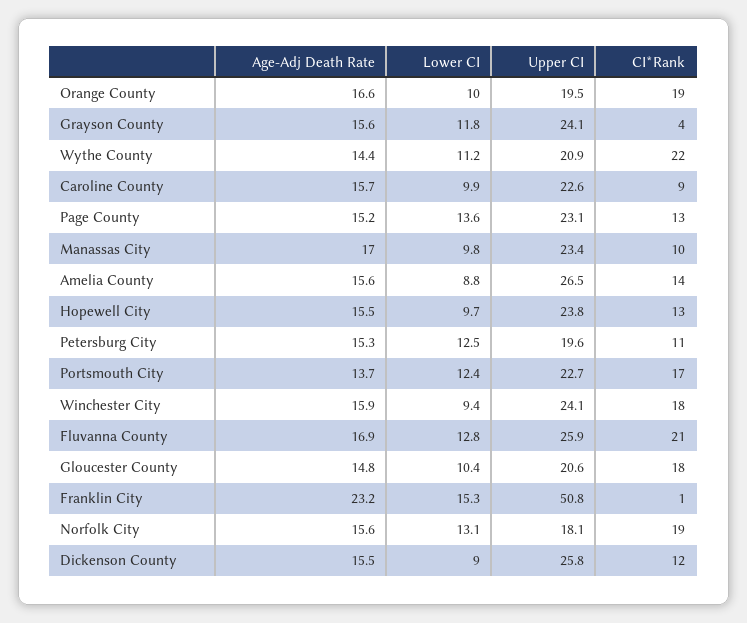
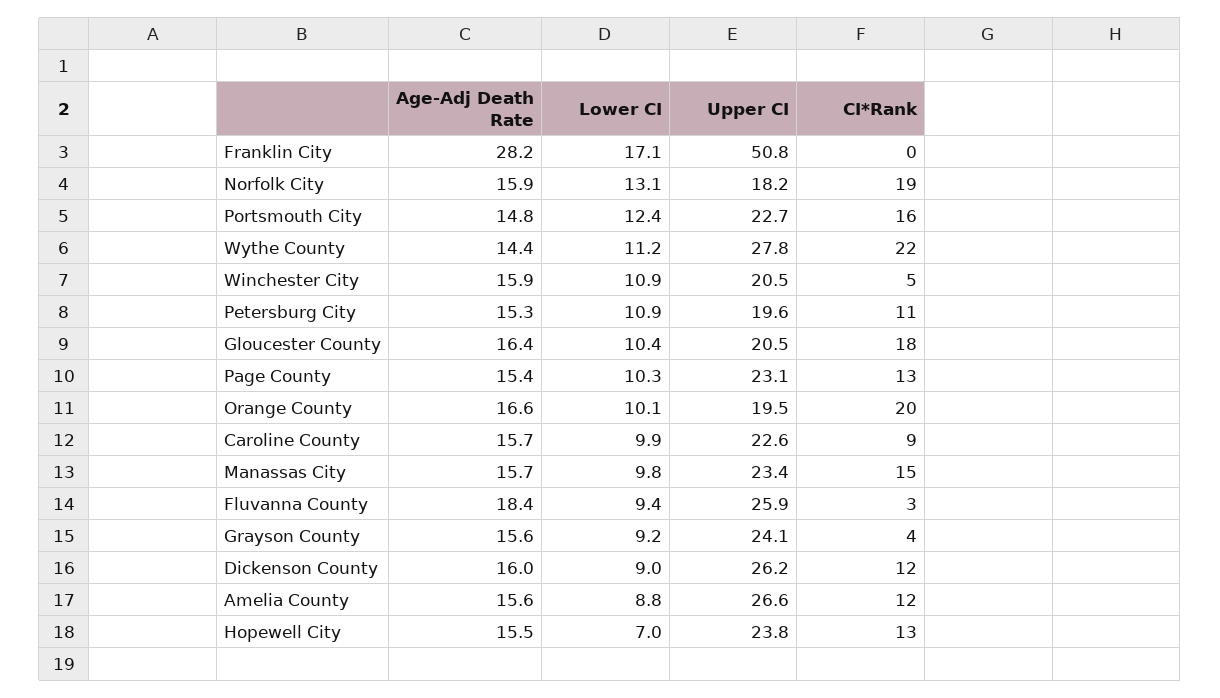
Lower CI, Orange County: 10 -> 10.1
CI*Rank, Orange County: 19 -> 20
Lower CI, Grayson County: 11.8 -> 9.2
Upper CI, Wythe County: 20.9 -> 27.8
Age-Adj Death Rate, Page County: 15.2 -> 15.4
Lower CI, Page County: 13.6 -> 10.3
Age-Adj Death Rate, Manassas City: 17 -> 15.7
CI*Rank, Manassas City: 10 -> 15
Upper CI, Amelia County: 26.5 -> 26.6
CI*Rank, Amelia County: 14 -> 12
Lower CI, Hopewell City: 9.7 -> 7
Lower CI, Petersburg City: 12.5 -> 10.9
Age-Adj Death Rate, Portsmouth City: 13.7 -> 14.8
CI*Rank, Portsmouth City: 17 -> 16
Lower CI, Winchester City: 9.4 -> 10.9
Upper CI, Winchester City: 24.1 -> 20.5
CI*Rank, Winchester City: 18 -> 5
Age-Adj Death Rate, Fluvanna County: 16.9 -> 18.4
Lower CI, Fluvanna County: 12.8 -> 9.4
CI*Rank, Fluvanna County: 21 -> 3
Age-Adj Death Rate, Gloucester County: 14.8 -> 16.4
Upper CI, Gloucester County: 20.6 -> 20.5
Age-Adj Death Rate, Franklin City: 23.2 -> 28.2
Lower CI, Franklin City: 15.3 -> 17.1
CI*Rank, Franklin City: 1 -> 0
Age-Adj Death Rate, Norfolk City: 15.6 -> 15.9
Upper CI, Norfolk City: 18.1 -> 18.2
Age-Adj Death Rate, Dickenson County: 15.5 -> 16
Upper CI, Dickenson County: 25.8 -> 26.2

